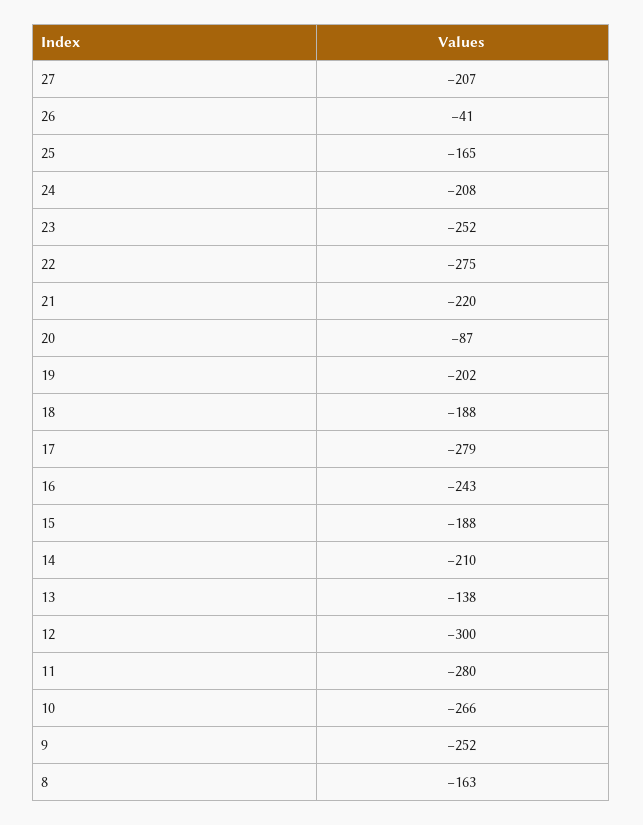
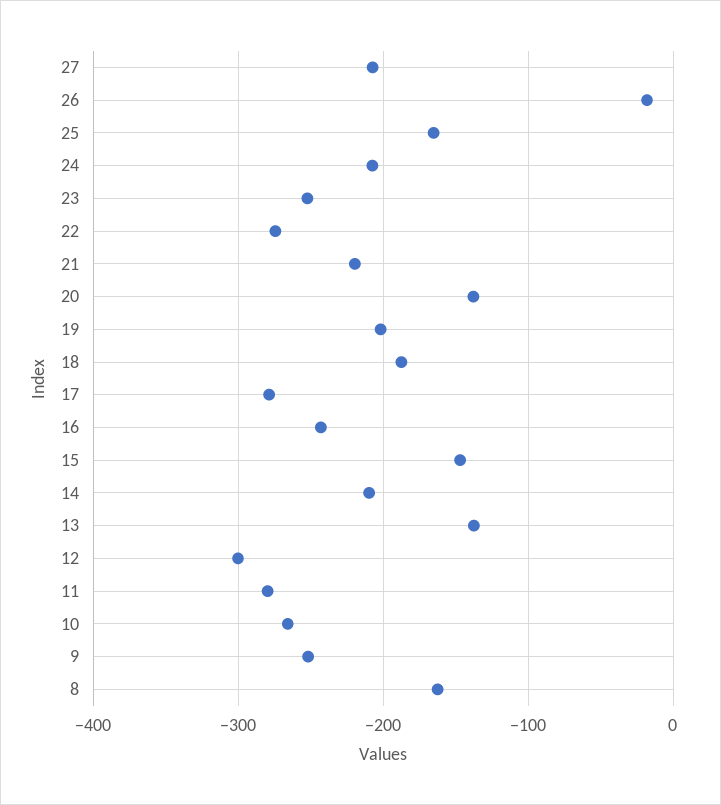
26: -41 -> -20
20: -87 -> -140
15: -188 -> -150

